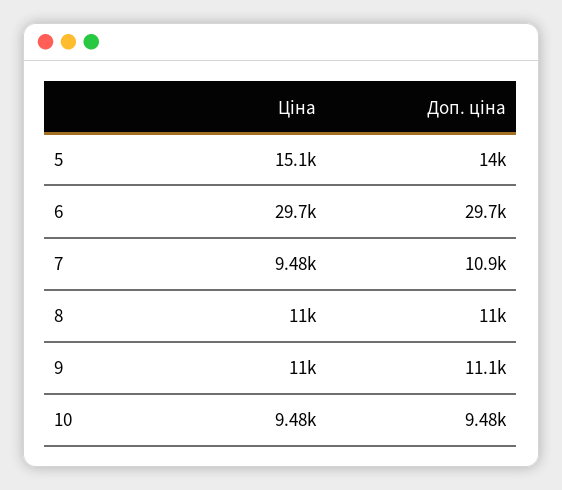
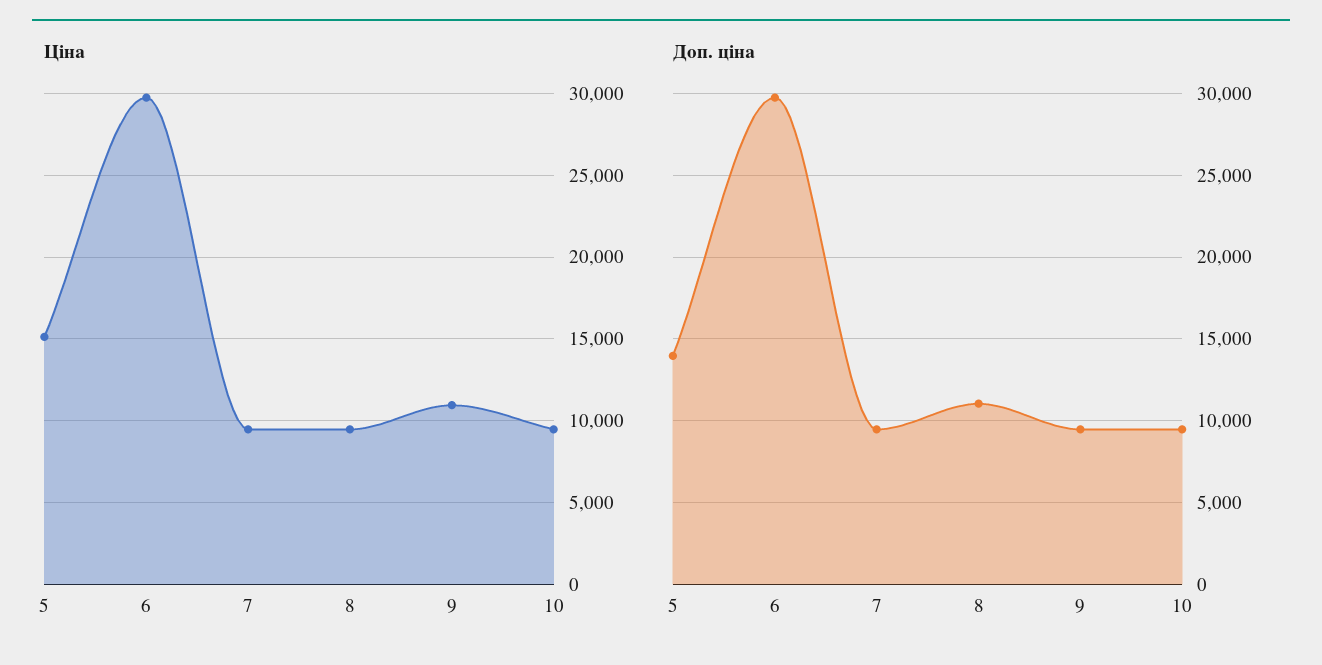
Доп. ціна, 7: 10900 -> 9500
Ціна, 8: 11000 -> 9500
Доп. ціна, 9: 11100 -> 9500

